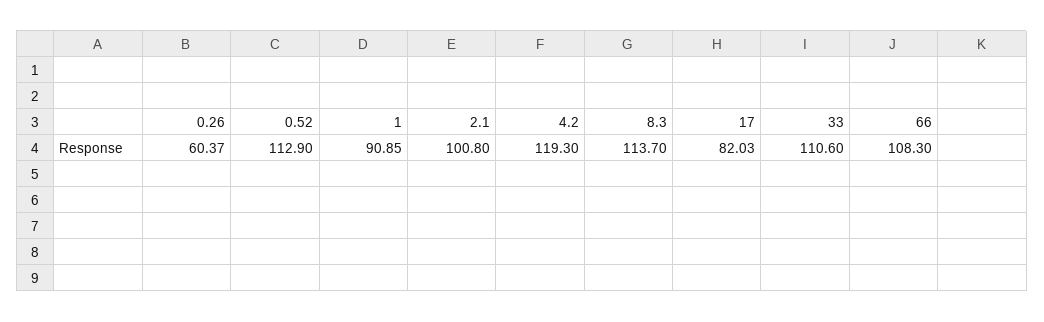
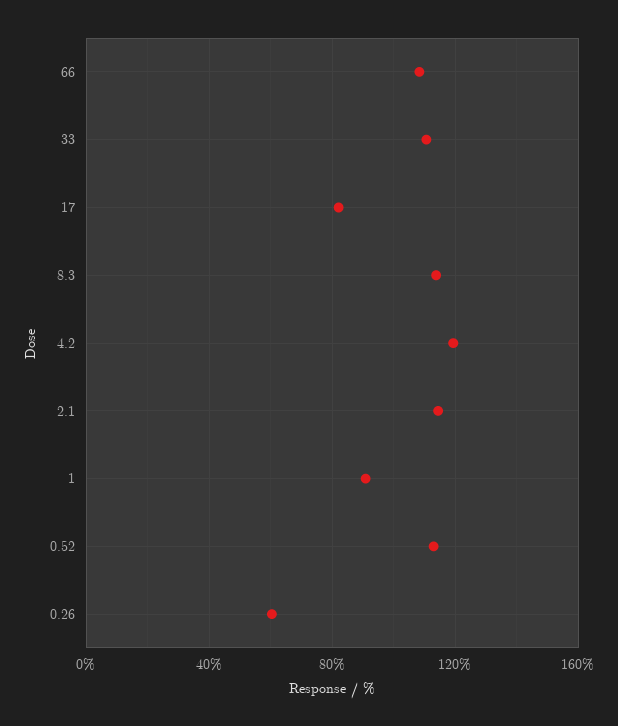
2.1: 100.8 -> 115

